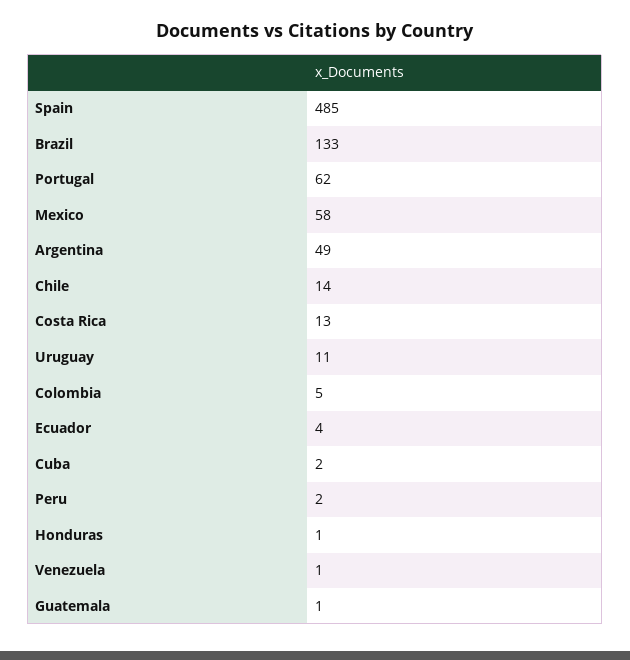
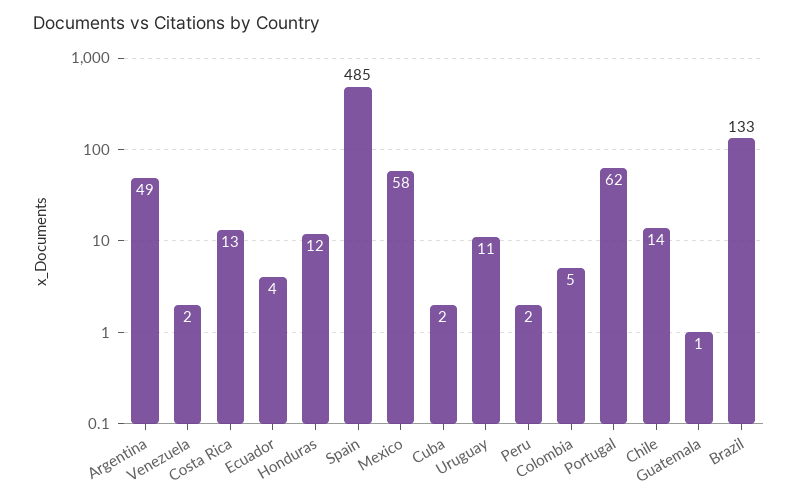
Honduras: 1 -> 12
Venezuela: 1 -> 2

